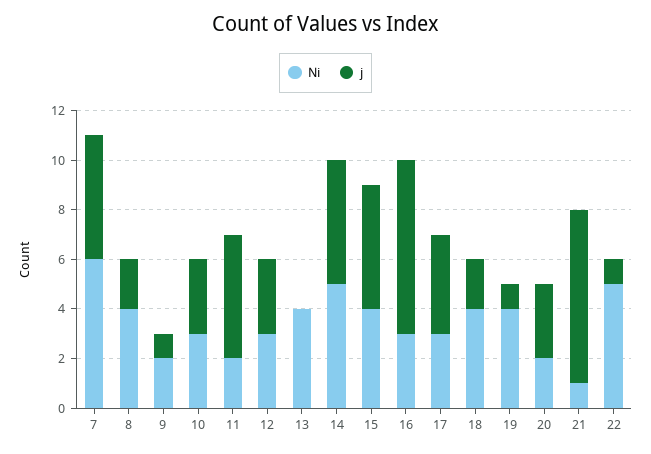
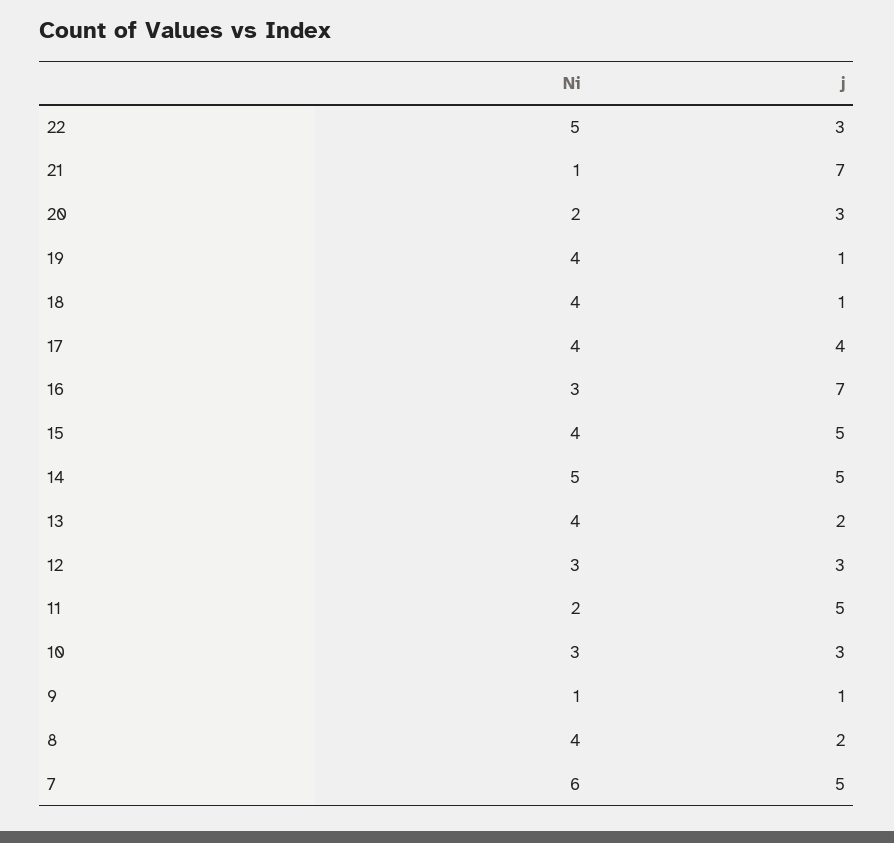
Ni, 9: 2 -> 1
j, 13: 0 -> 2
Ni, 17: 3 -> 4
j, 18: 2 -> 1
j, 22: 1 -> 3

